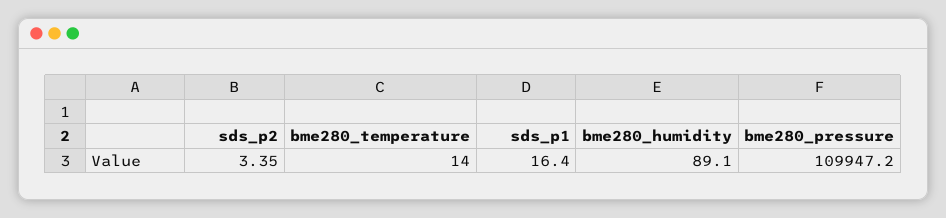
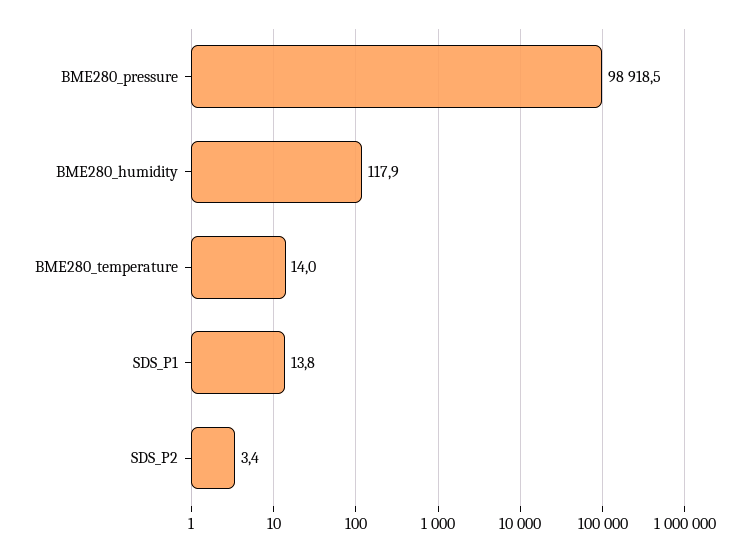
sds_p1: 16.4 -> 13.8
bme280_humidity: 89.1 -> 117.9
bme280_pressure: 109947.2 -> 98918.5

